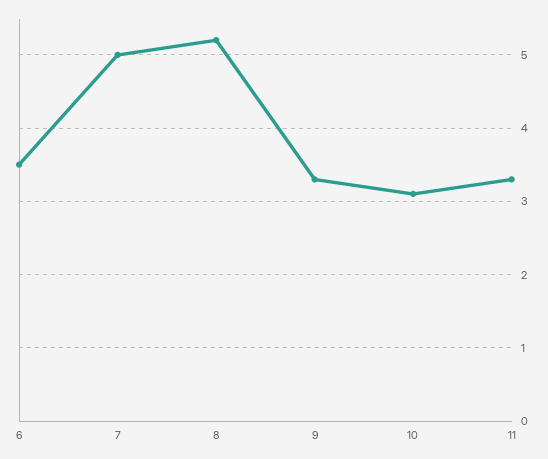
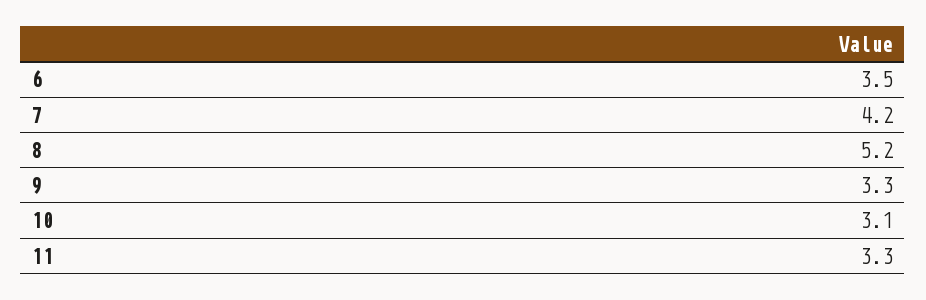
7: 5 -> 4.2

